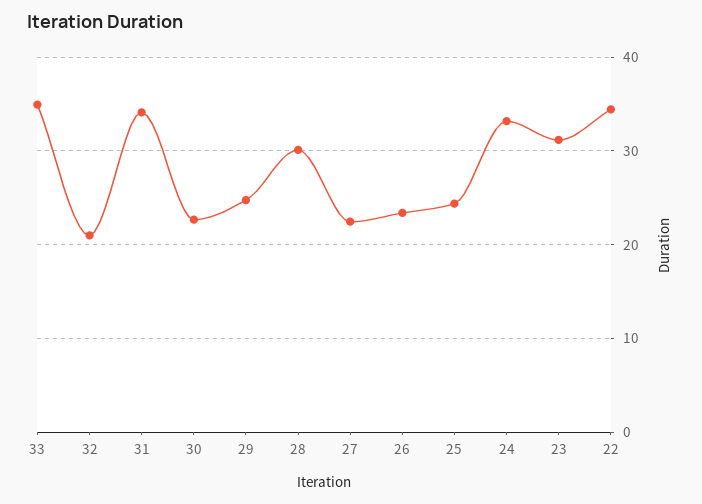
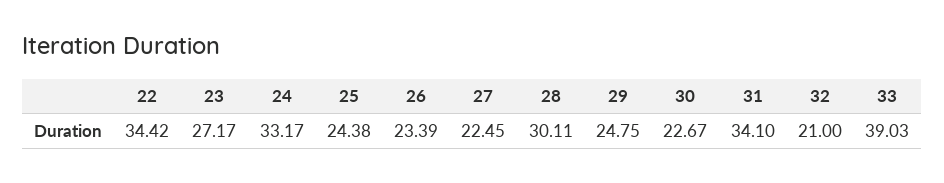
33: 35 -> 39.03
23: 31 -> 27.17

